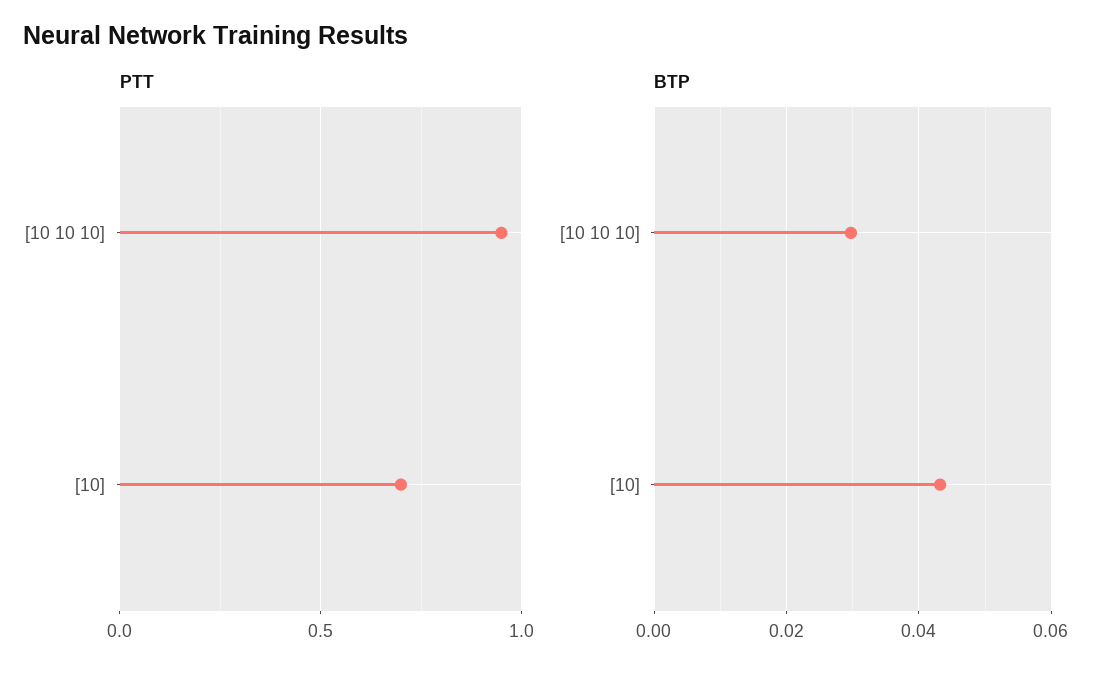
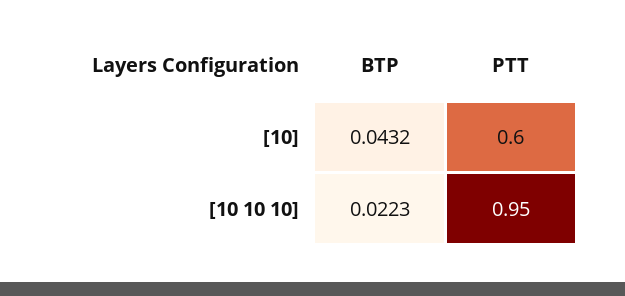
PTT, [10]: 0.7 -> 0.6
BTP, [10 10 10]: 0.03 -> 0.0223

